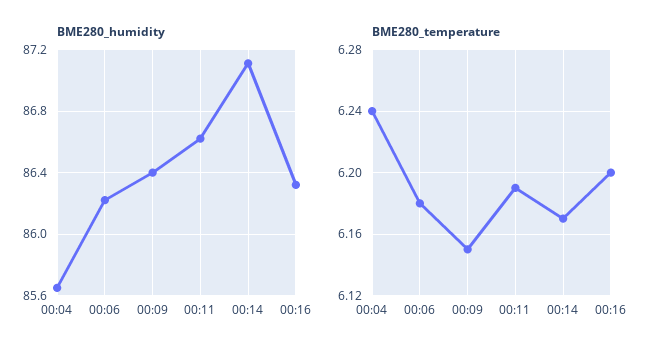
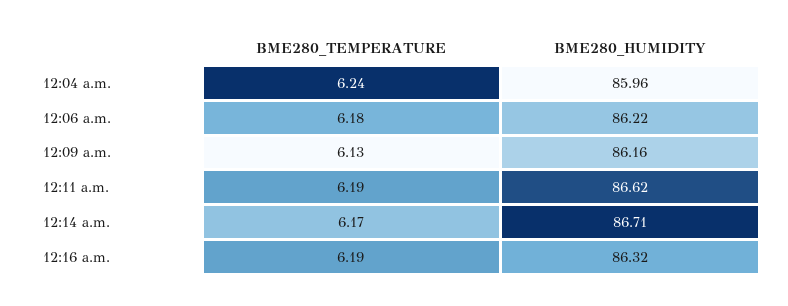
BME280_humidity, 00:04: 85.65 -> 85.96
BME280_humidity, 00:09: 86.4 -> 86.16
BME280_humidity, 00:14: 87.1 -> 86.71
BME280_temperature, 00:09: 6.15 -> 6.13
BME280_temperature, 00:16: 6.2 -> 6.19

